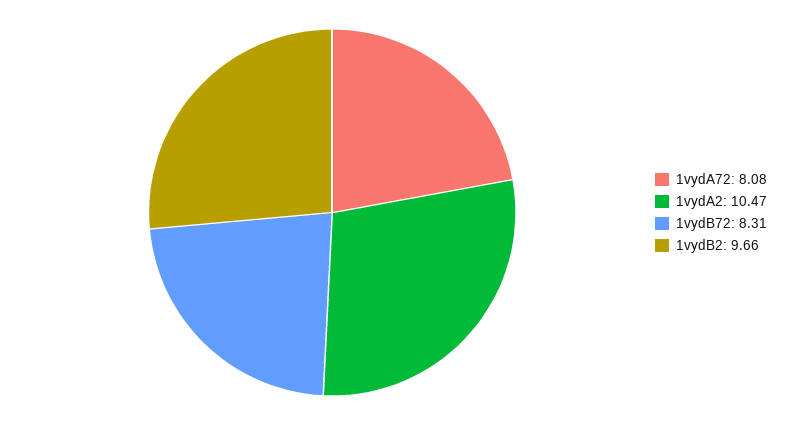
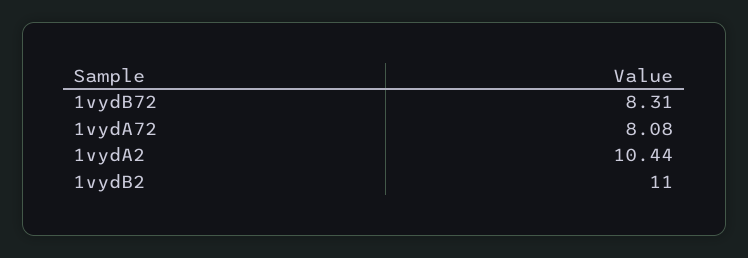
1vydA2: 10.47 -> 10.44
1vydB2: 9.66 -> 11

